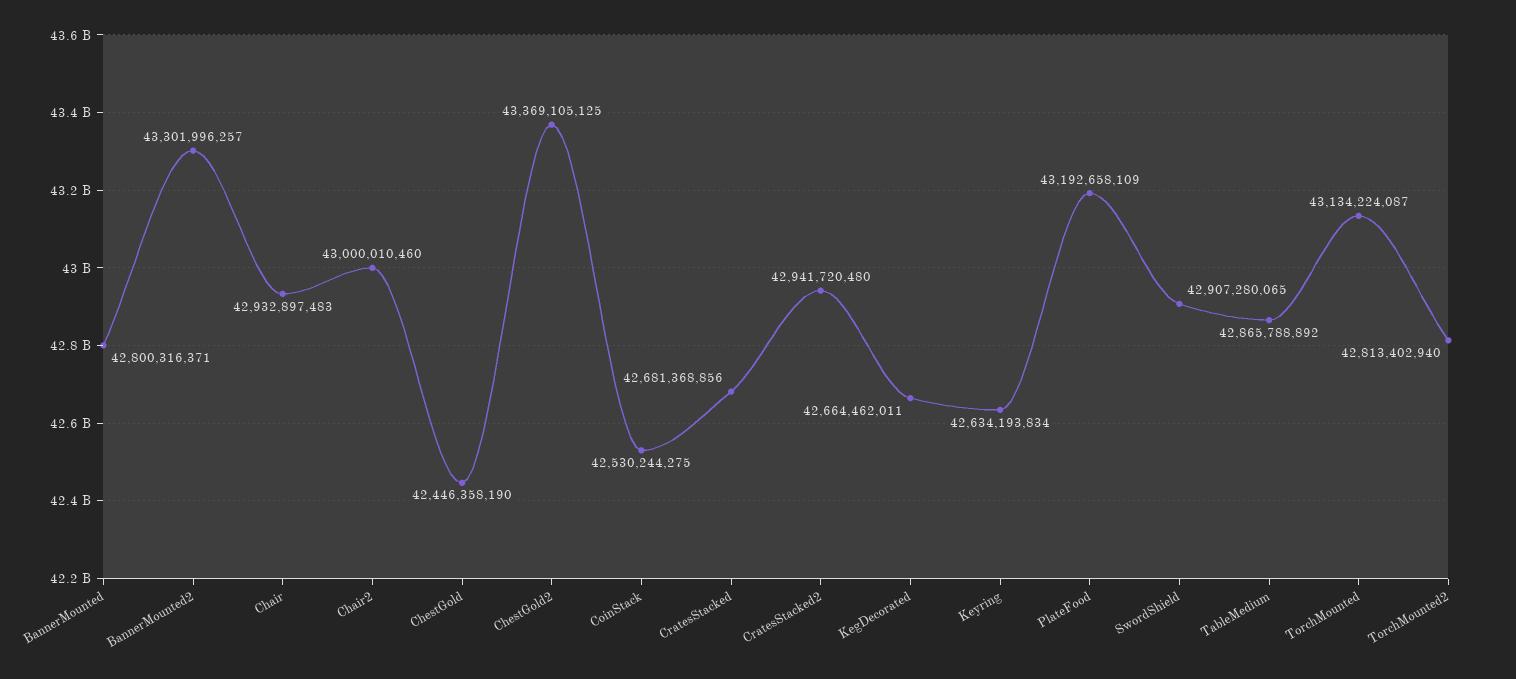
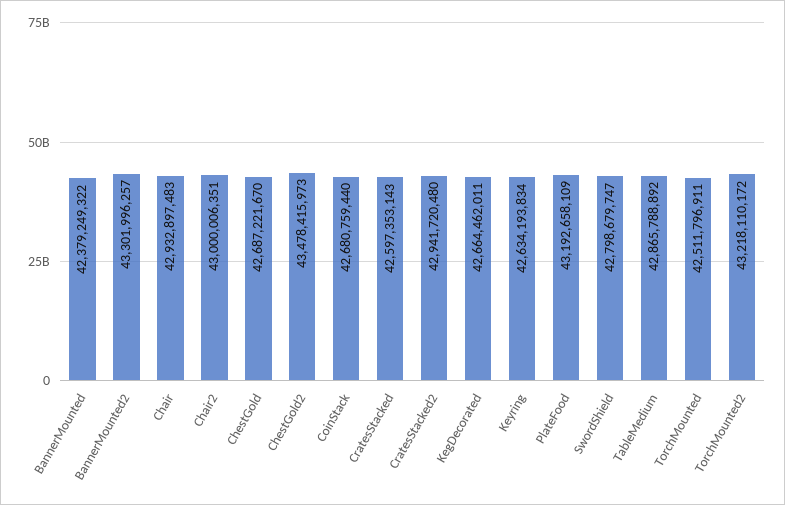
BannerMounted: 42800316371 -> 42379249322
Chair2: 43000010460 -> 43000006351
ChestGold: 42446358190 -> 42687221670
ChestGold2: 43369105125 -> 43478415973
CoinStack: 42530244275 -> 42680759440
CratesStacked: 42681368856 -> 42597353143
SwordShield: 42907280065 -> 42798679747
TorchMounted: 43134224087 -> 42511796911
TorchMounted2: 42813402940 -> 43218110172

